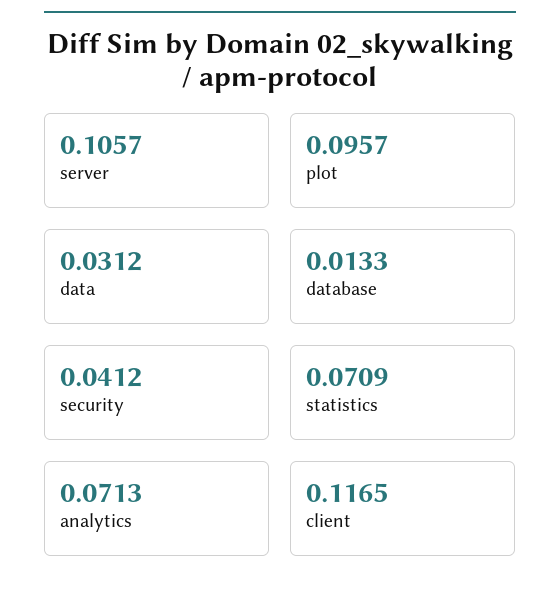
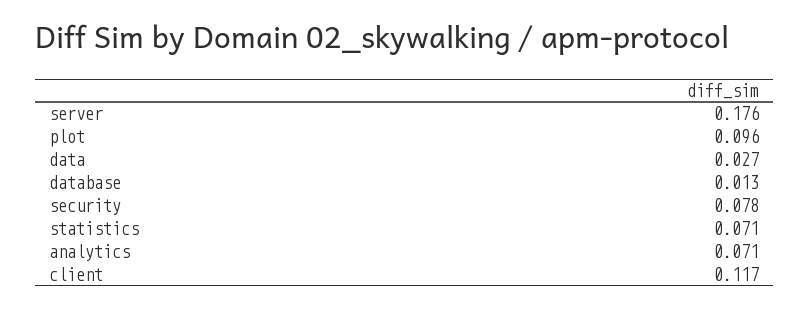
server: 0.1057 -> 0.176
data: 0.0312 -> 0.027
security: 0.0412 -> 0.078

